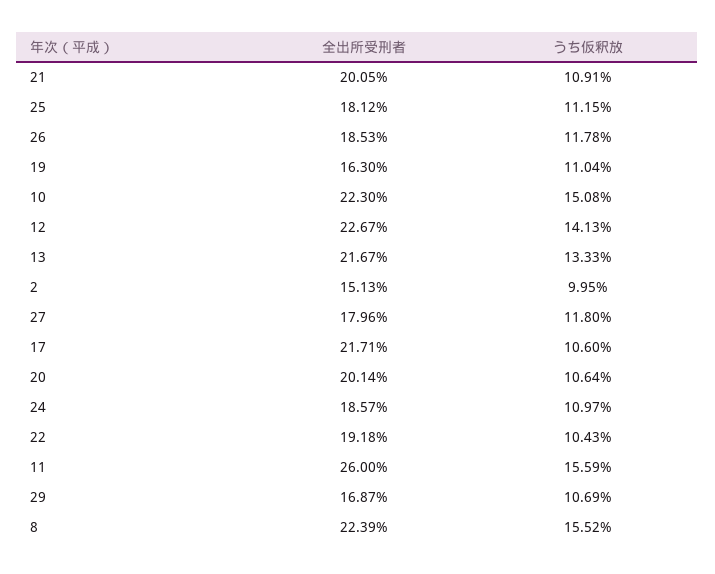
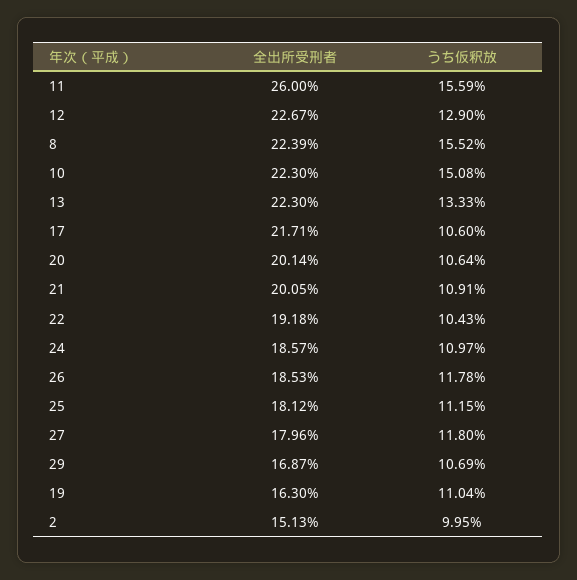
うち仮釈放, 12: 14.13 -> 12.9
全出所受刑者, 13: 21.67 -> 22.3

